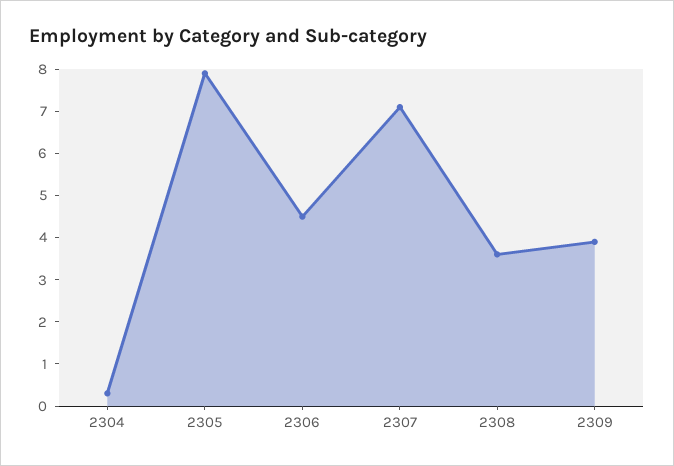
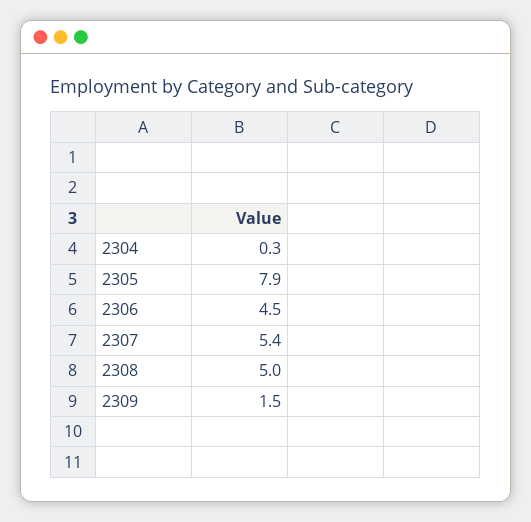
2307: 7 -> 5.4
2308: 3.5 -> 5
2309: 4 -> 1.5

